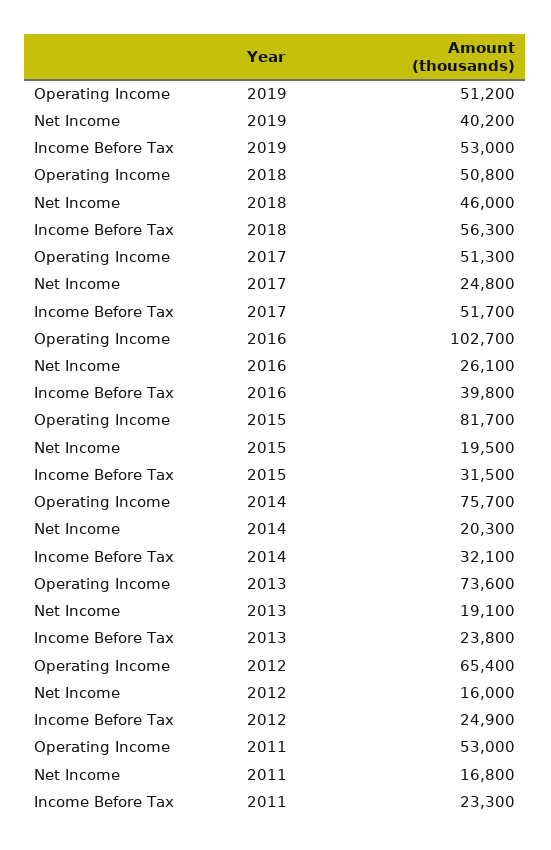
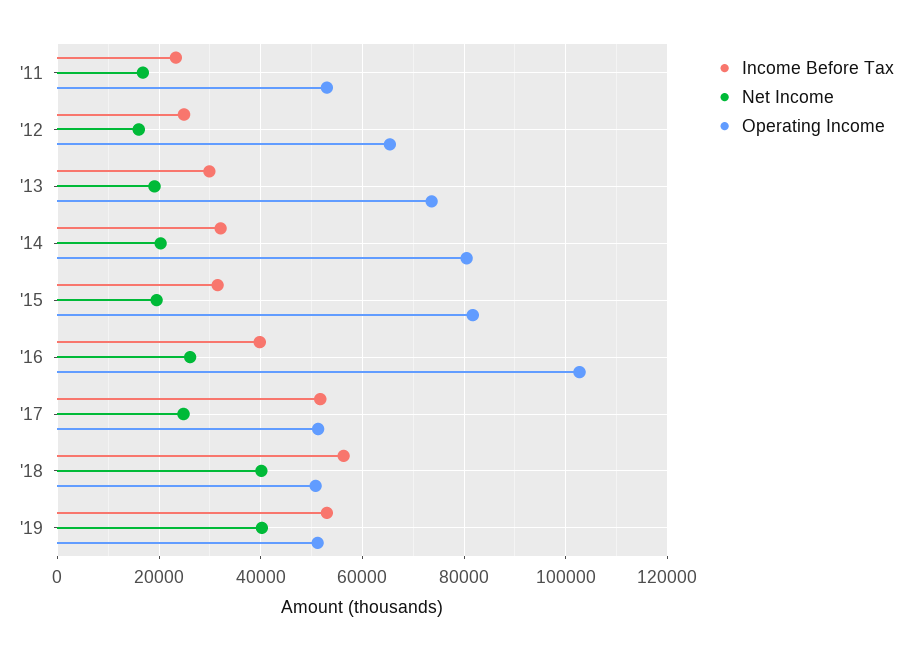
Net Income, 2018: 46000 -> 40000
Operating Income, 2014: 75700 -> 80000
Income Before Tax, 2013: 23800 -> 30000

